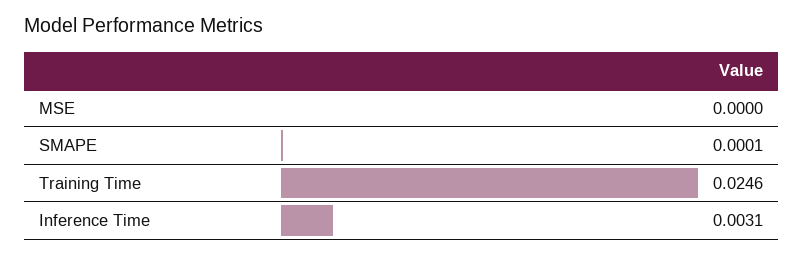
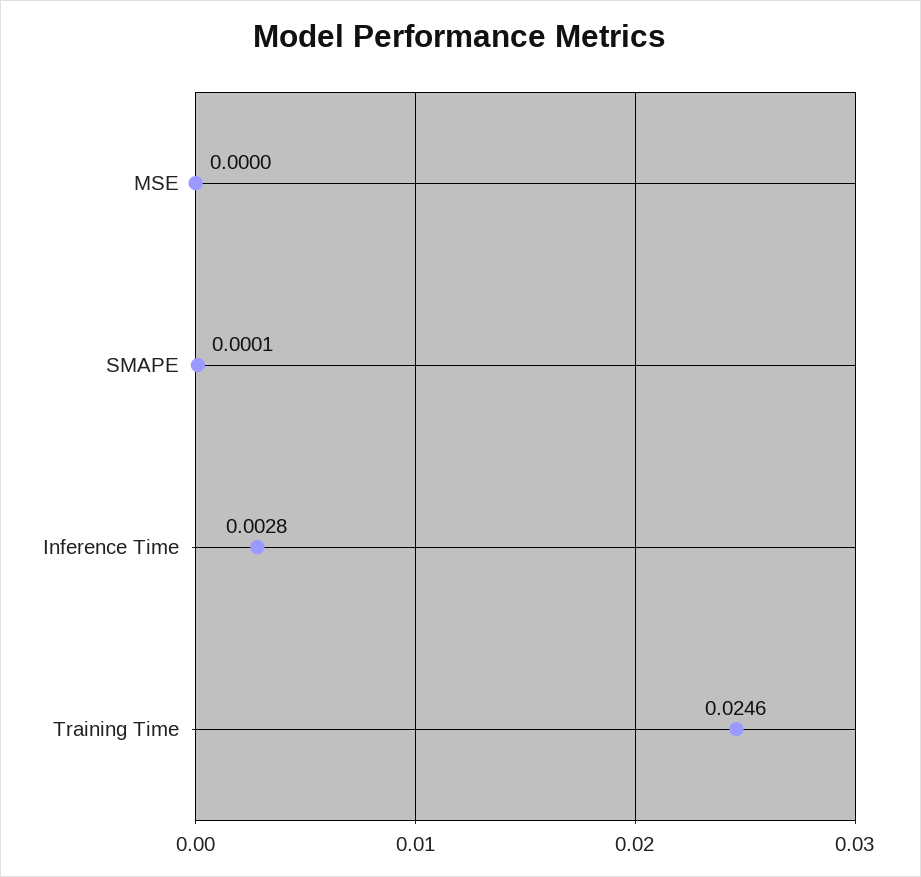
Inference Time: 0.0031 -> 0.0028

